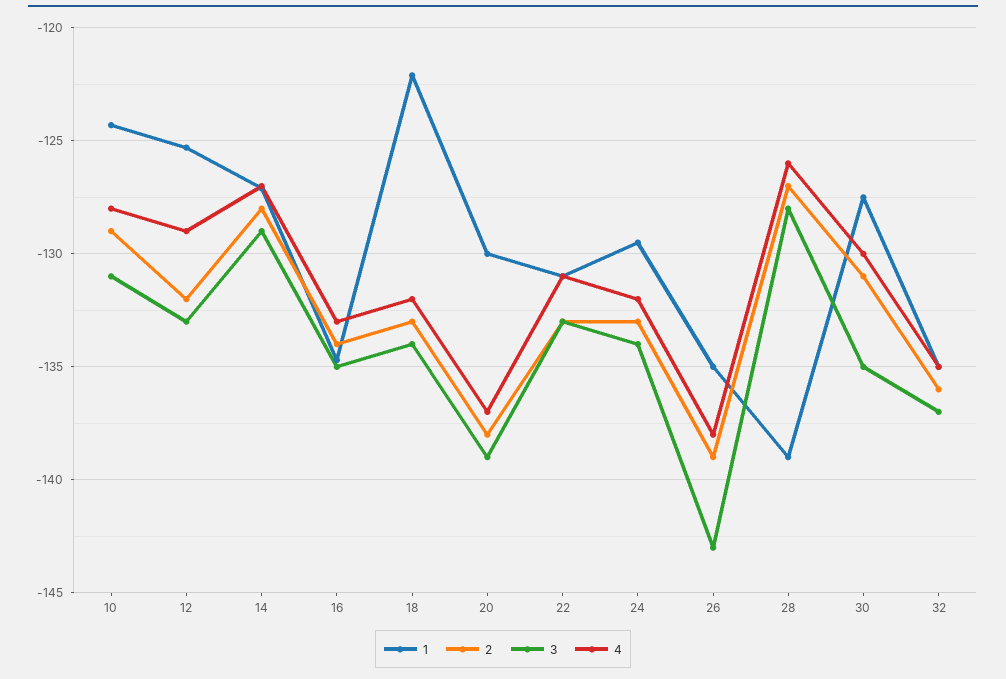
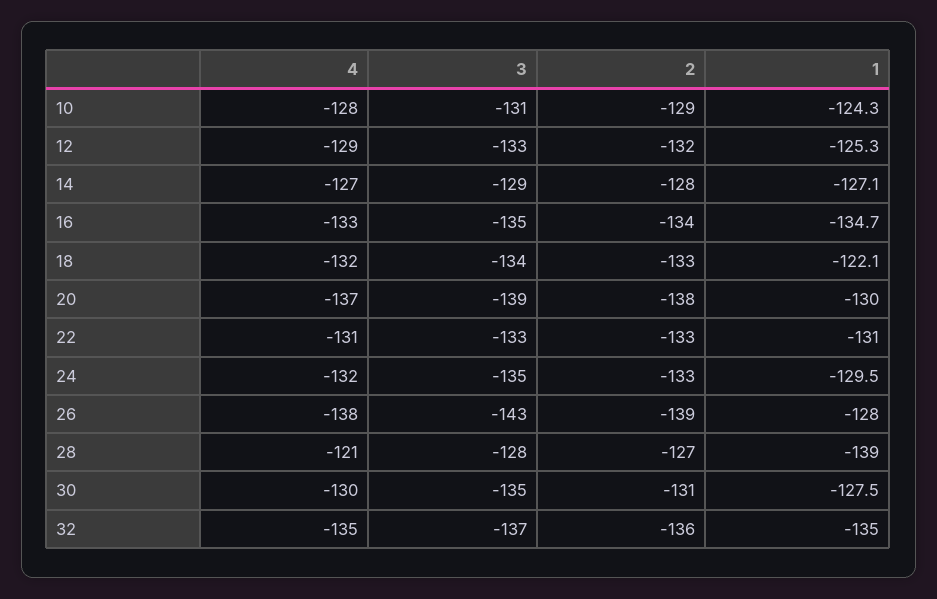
3, 24: -134 -> -135
1, 26: -135 -> -128
4, 28: -126 -> -121

